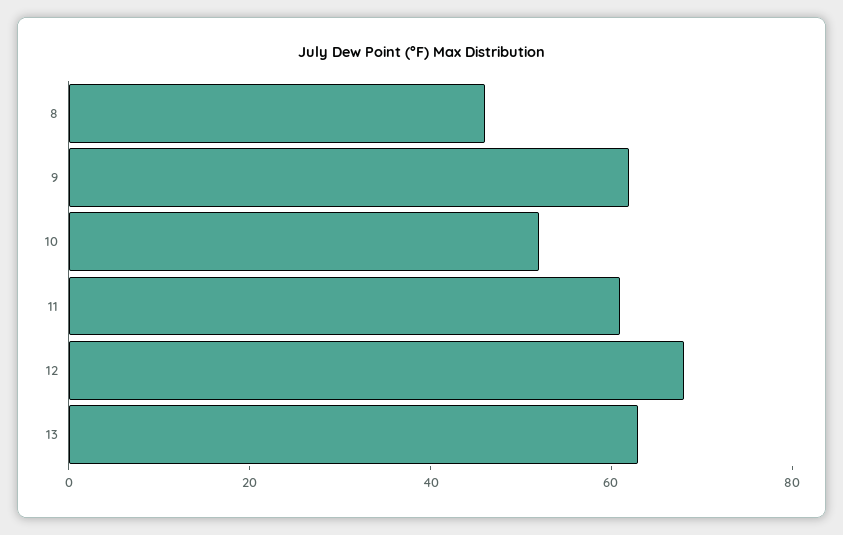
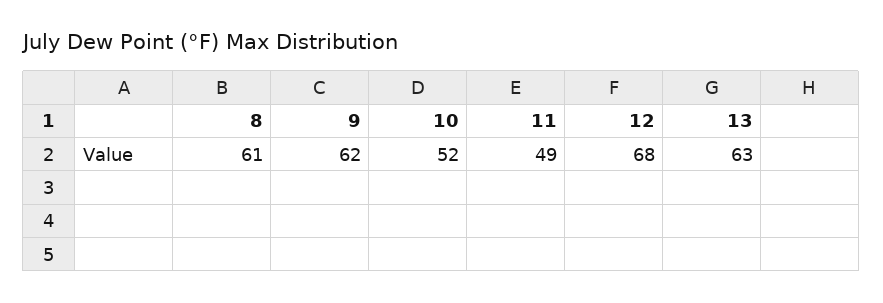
8: 45 -> 61
11: 60 -> 49

